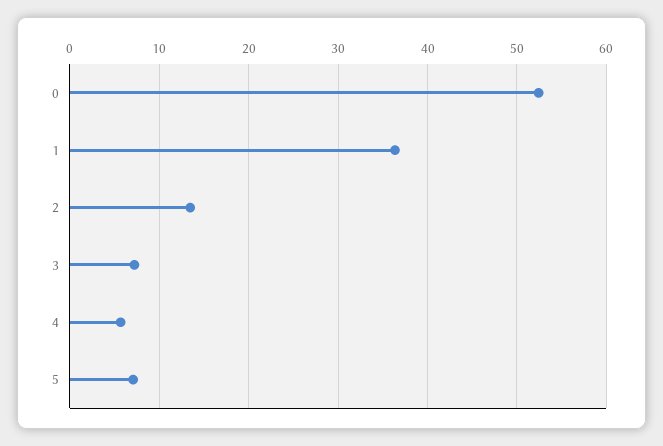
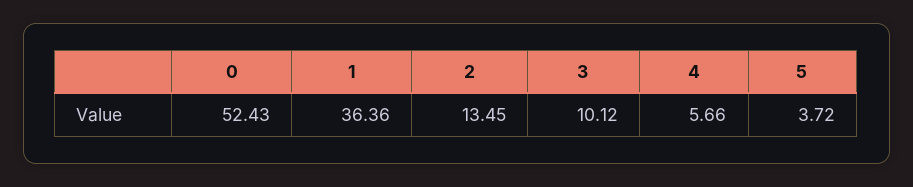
3: 7 -> 10.12
5: 7 -> 3.72

